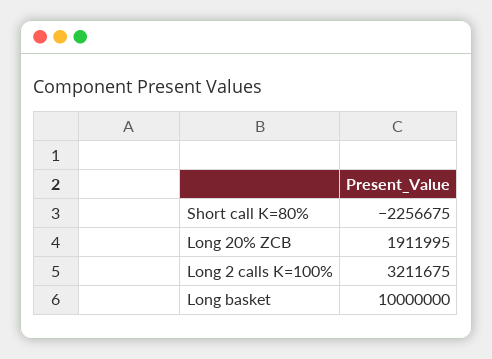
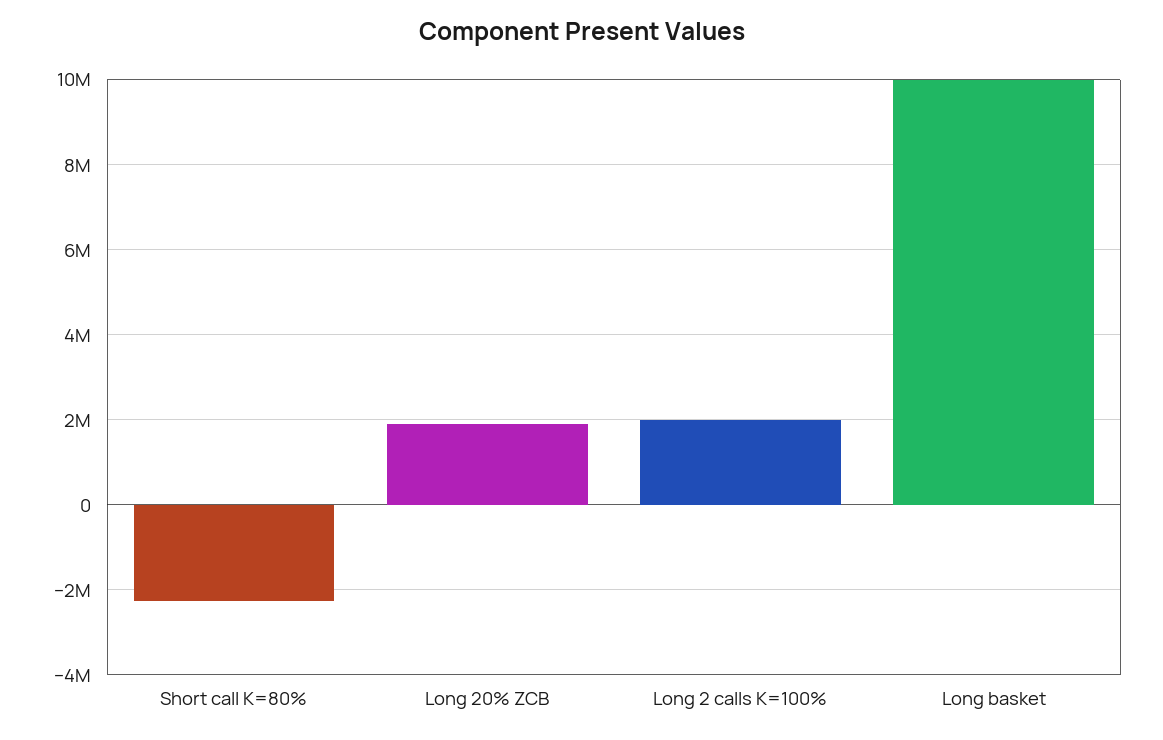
Long 2 calls K=100%: 3211675 -> 2000000

